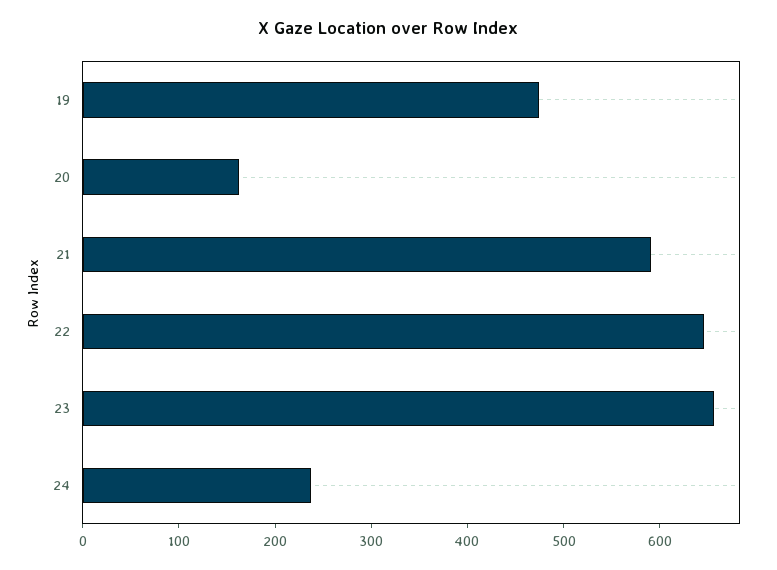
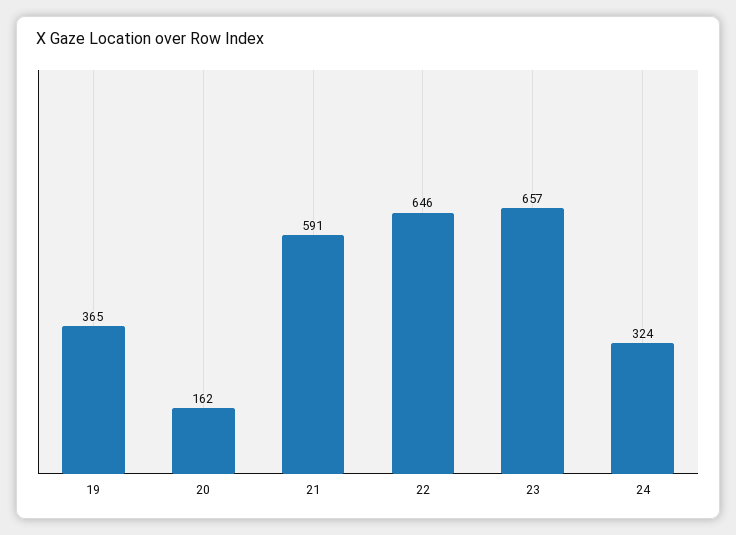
19: 480 -> 365
24: 240 -> 324

